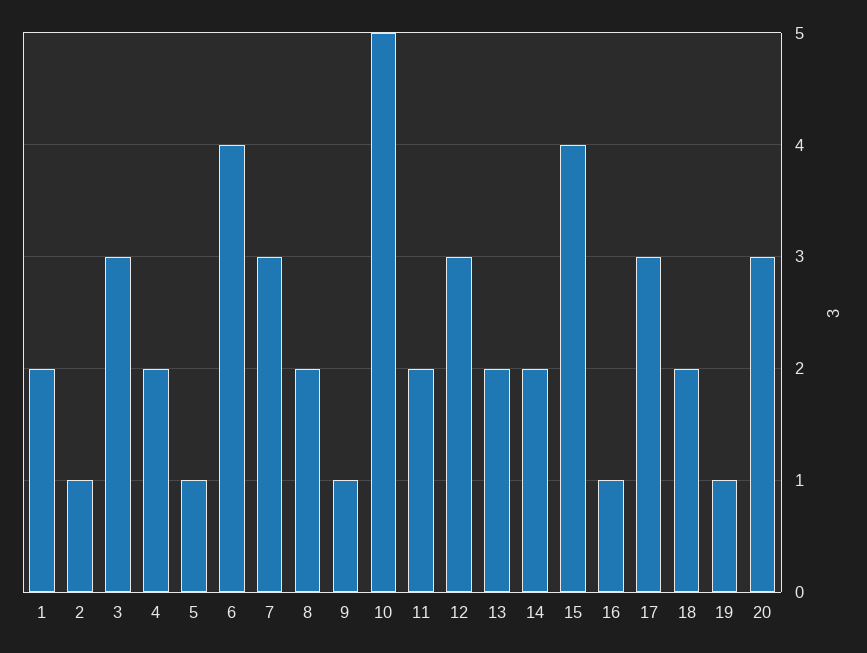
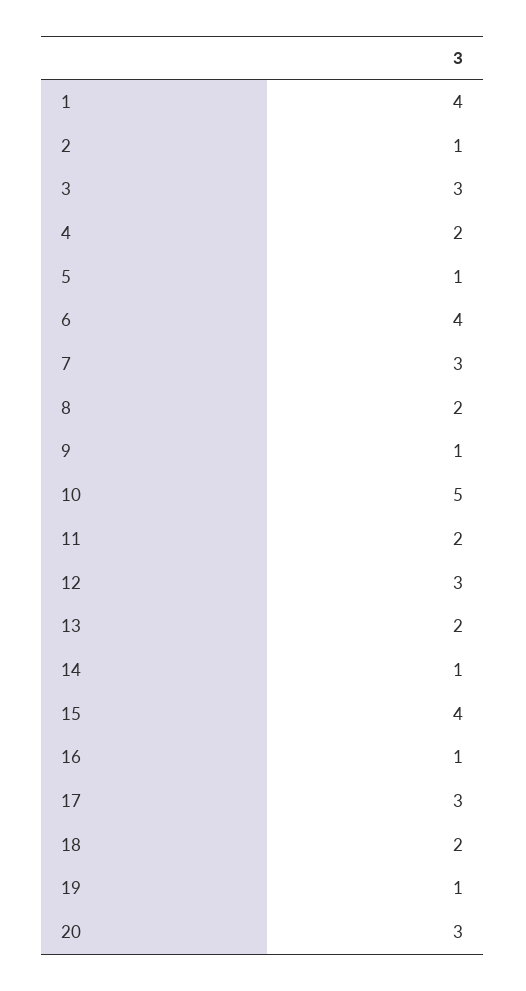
1: 2 -> 4
14: 2 -> 1

